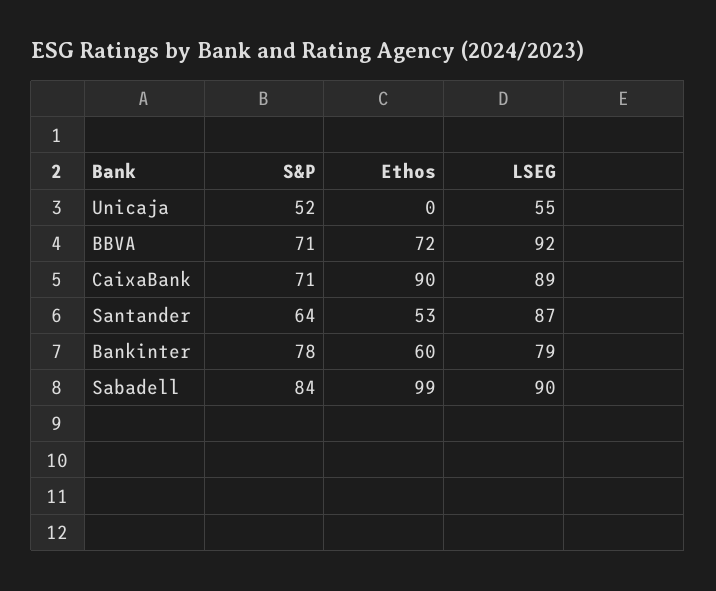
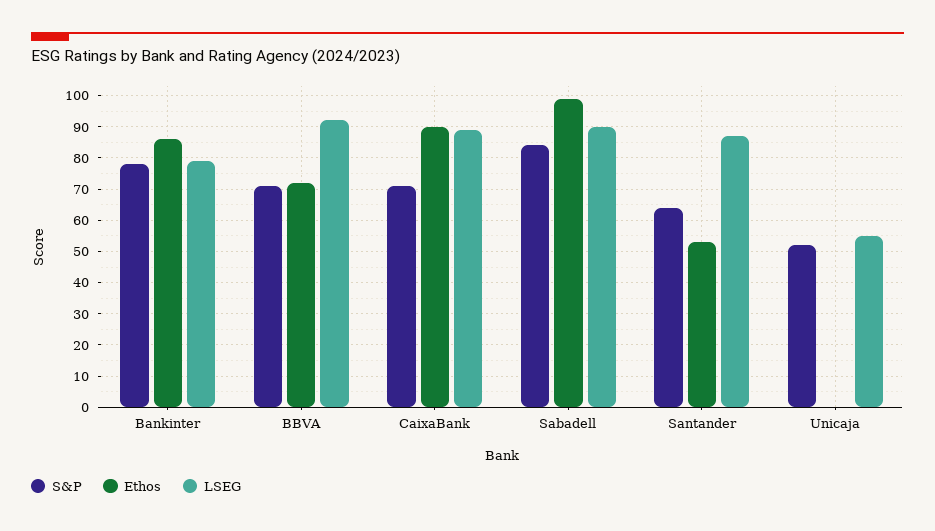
Ethos, Bankinter: 60 -> 85

